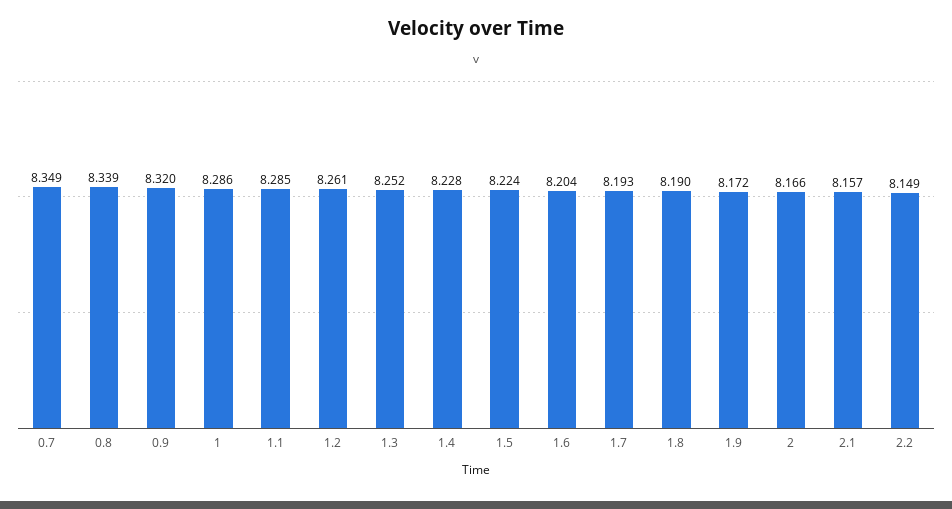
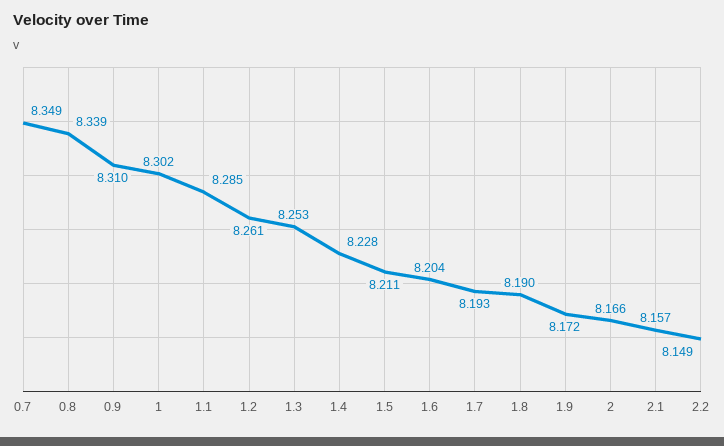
0.9: 8.32 -> 8.31
1: 8.286 -> 8.302
1.3: 8.252 -> 8.253
1.5: 8.224 -> 8.211

